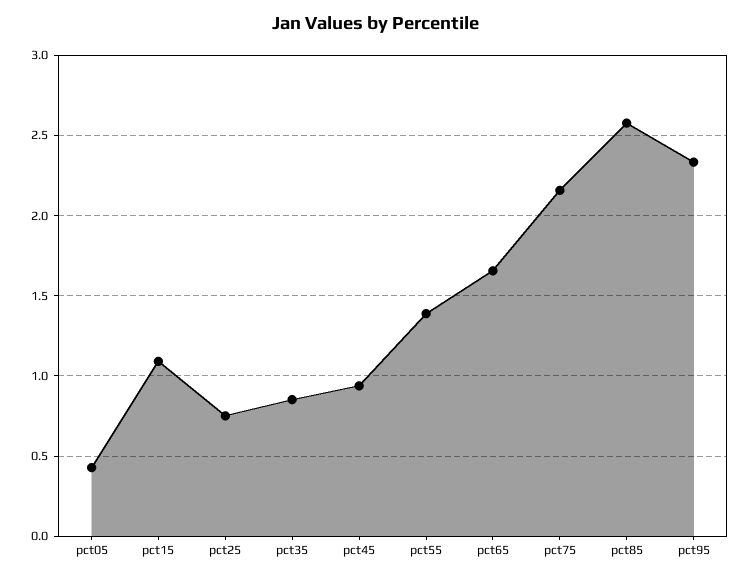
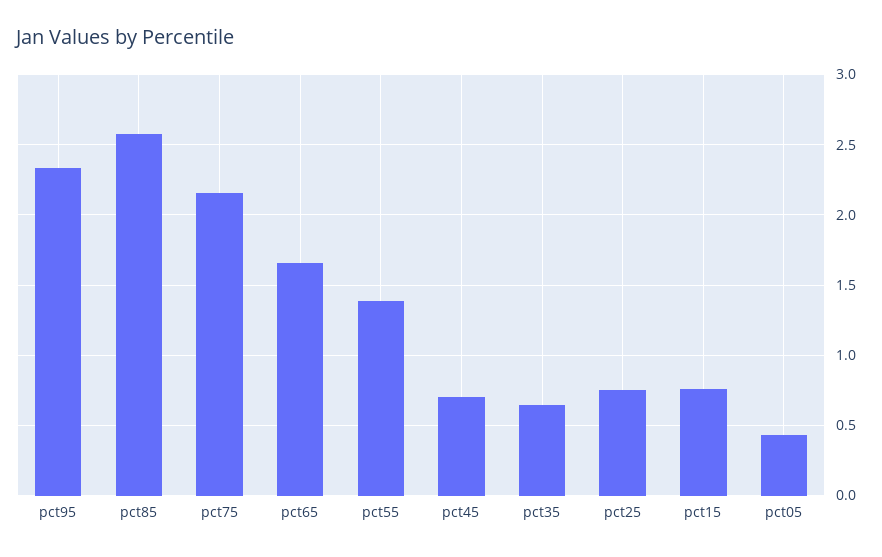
pct15: 1.1 -> 0.75
pct35: 0.85 -> 0.65
pct45: 0.95 -> 0.7

